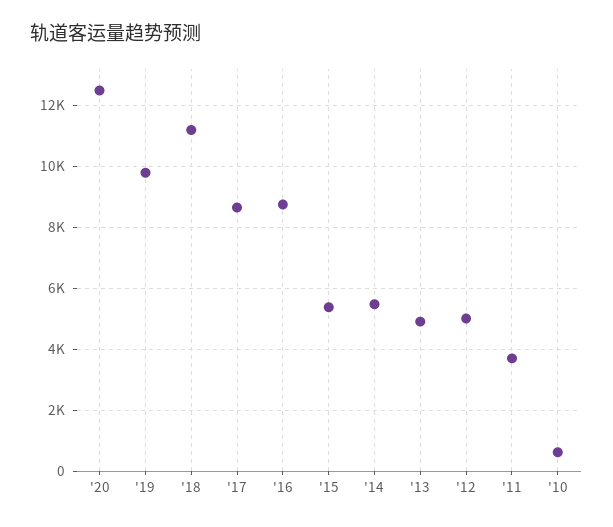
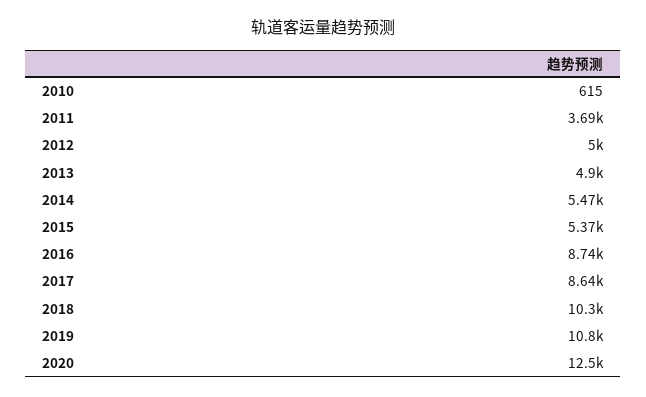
'19: 9800 -> 10800
'18: 11200 -> 10300

